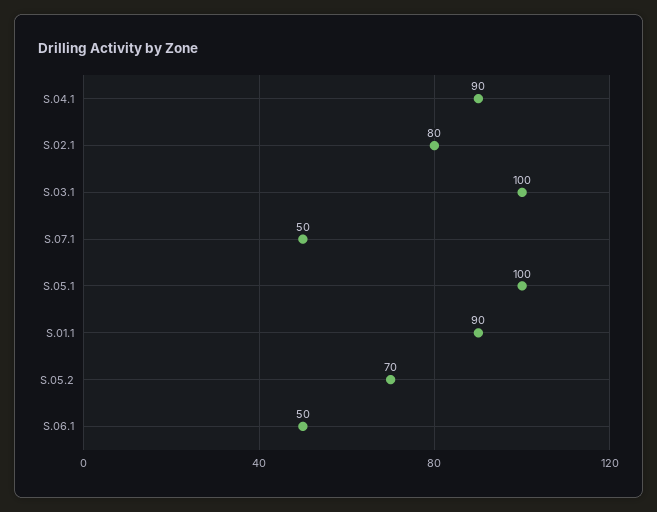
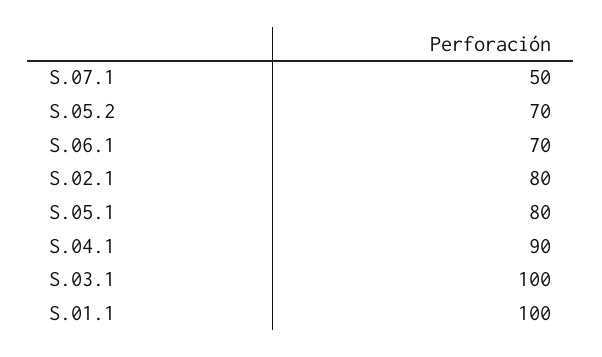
S.05.1: 100 -> 80
S.01.1: 90 -> 100
S.06.1: 50 -> 70

